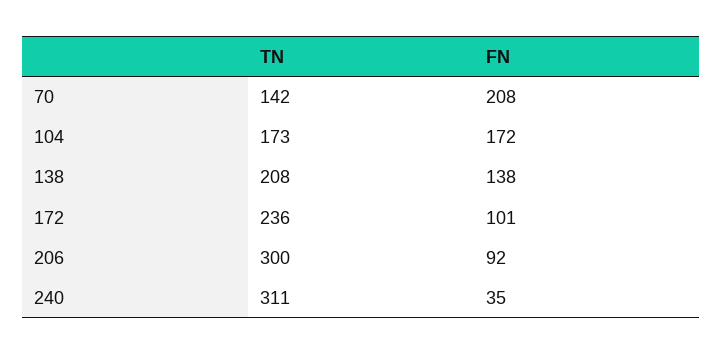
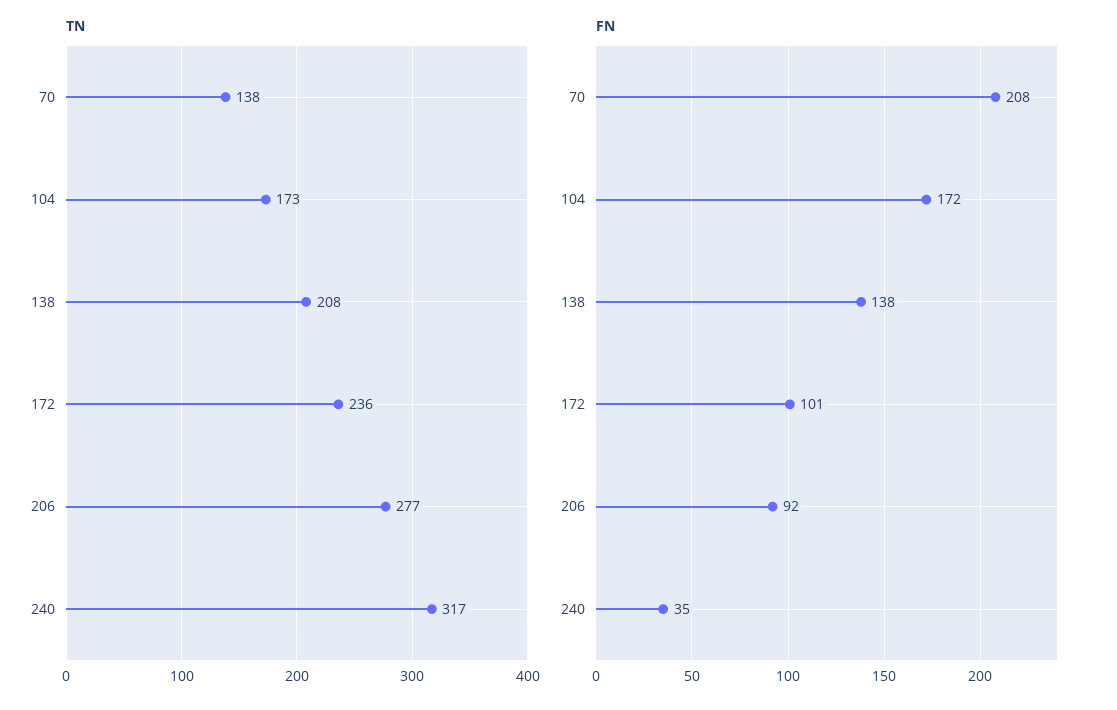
TN, 70: 142 -> 138
TN, 206: 300 -> 277
TN, 240: 311 -> 317

